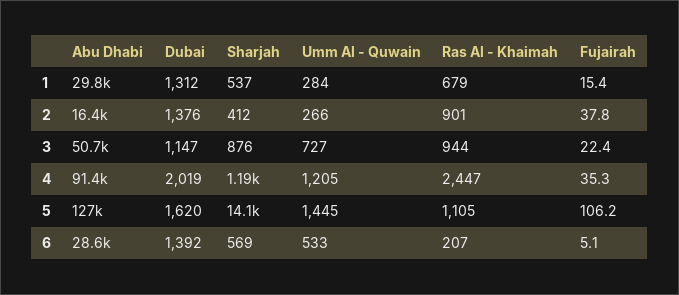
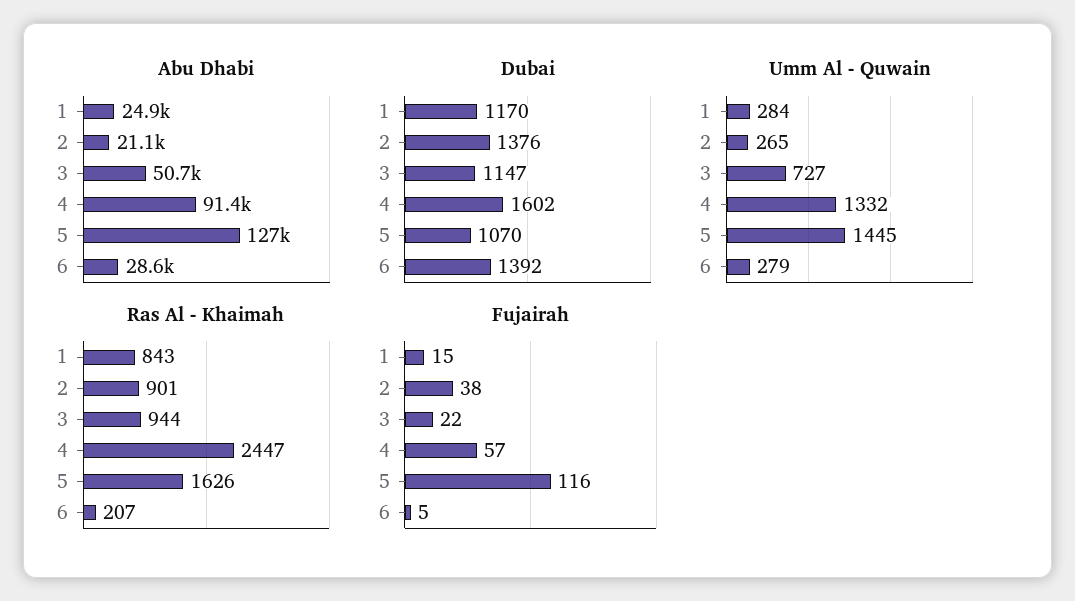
Abu Dhabi, 1: 29800 -> 24900
Dubai, 1: 1312 -> 1170
Sharjah, 1: 537 -> none
Ras Al - Khaimah, 1: 679 -> 843
Abu Dhabi, 2: 16400 -> 21100
Sharjah, 2: 412 -> none
Umm Al - Quwain, 2: 266 -> 265
Sharjah, 3: 876 -> none
Dubai, 4: 2019 -> 1602
Sharjah, 4: 1190 -> none
Umm Al - Quwain, 4: 1205 -> 1332
Fujairah, 4: 35.3 -> 57
Dubai, 5: 1620 -> 1070
Sharjah, 5: 14100 -> none
Ras Al - Khaimah, 5: 1105 -> 1626
Fujairah, 5: 106.2 -> 116
Sharjah, 6: 569 -> none
Umm Al - Quwain, 6: 533 -> 279

